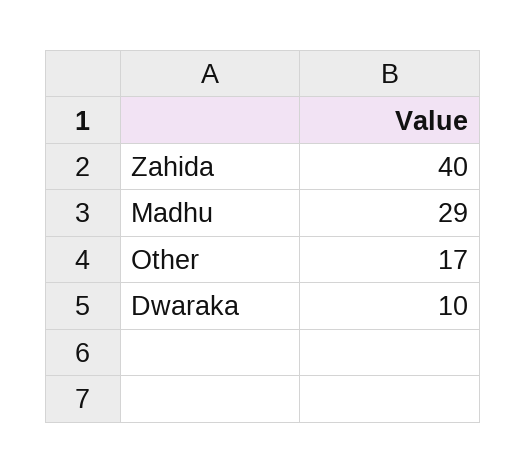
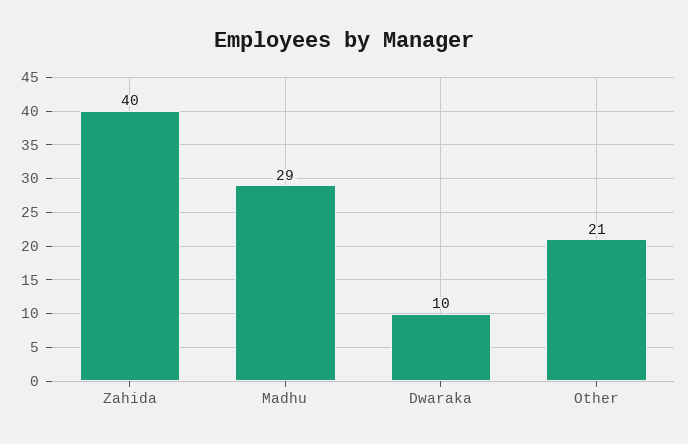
Other: 17 -> 21

